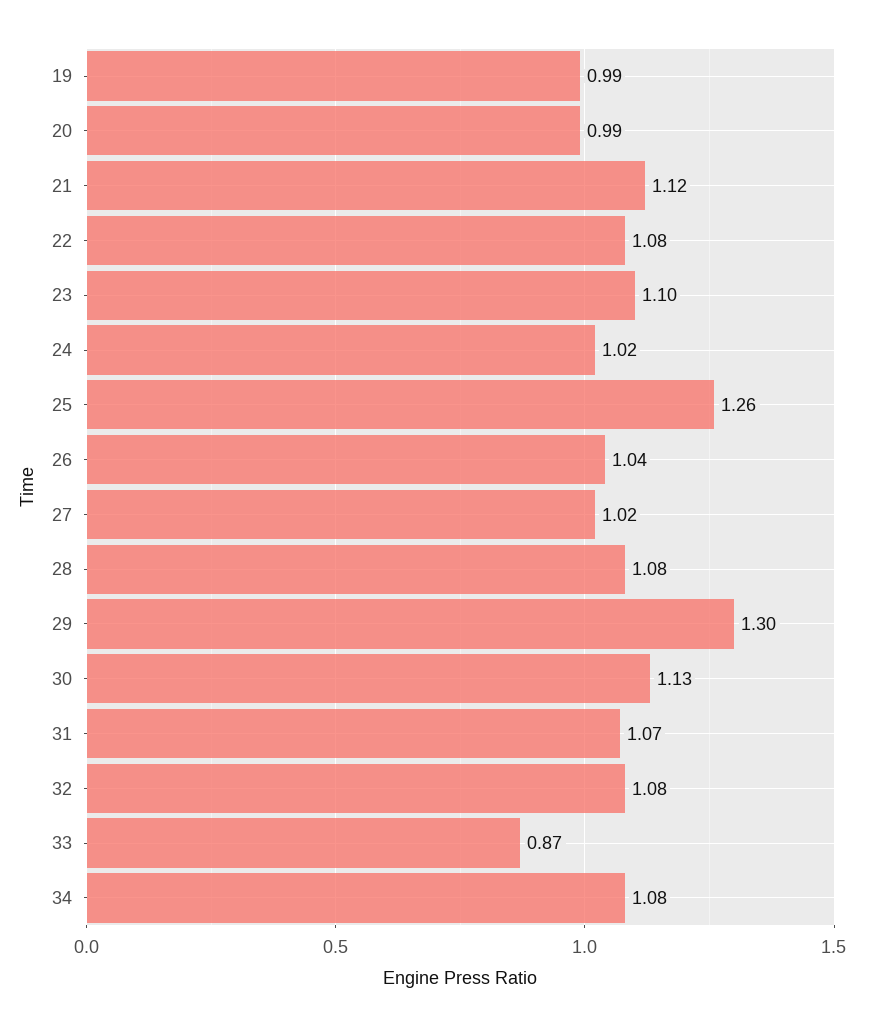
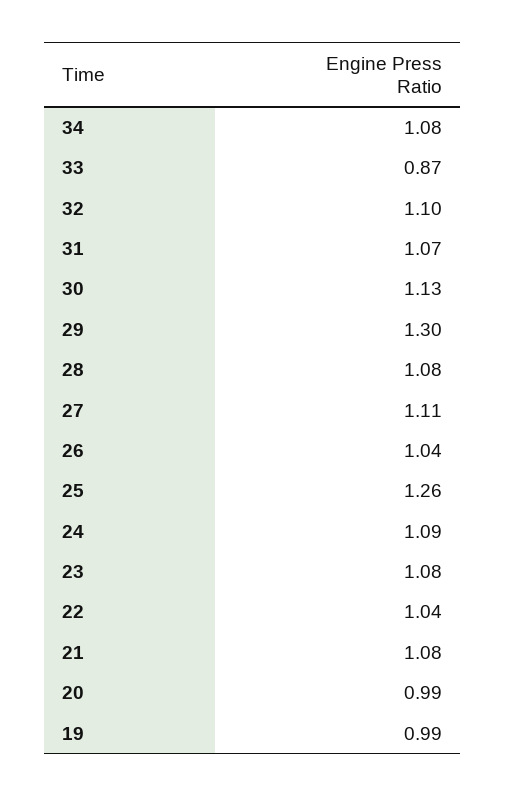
21: 1.12 -> 1.08
22: 1.08 -> 1.04
23: 1.1 -> 1.08
24: 1.02 -> 1.09
27: 1.02 -> 1.11
32: 1.08 -> 1.1

